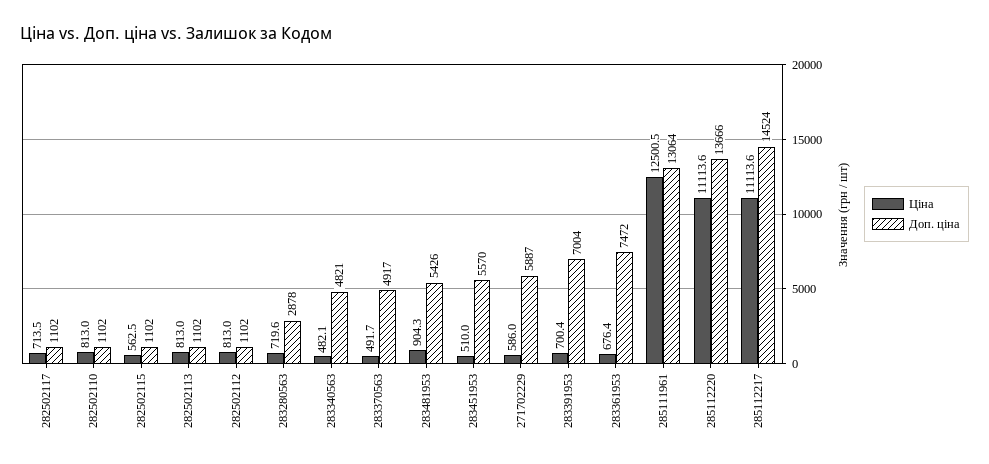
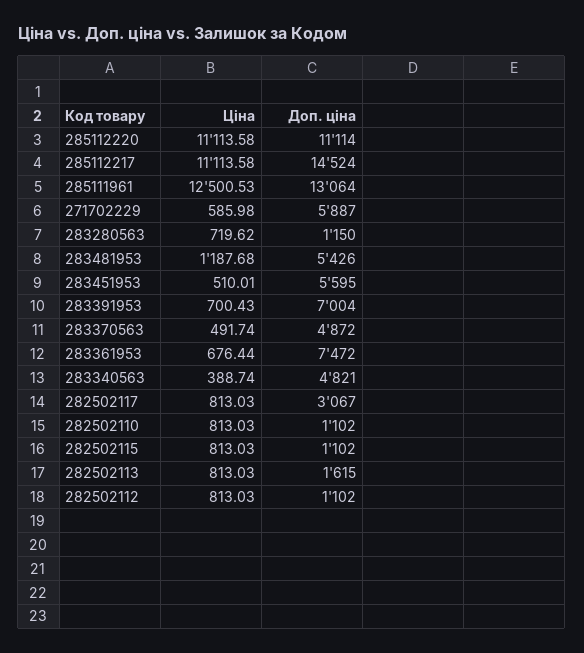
Ціна, 282502117: 713.5 -> 813.03
Доп. ціна, 282502117: 1102 -> 3067
Ціна, 282502115: 562.5 -> 813.03
Доп. ціна, 282502113: 1102 -> 1615
Доп. ціна, 283280563: 2878 -> 1150
Ціна, 283340563: 482.1 -> 388.74
Доп. ціна, 283370563: 4917 -> 4872
Ціна, 283481953: 904.3 -> 1187.68
Доп. ціна, 283451953: 5570 -> 5595
Доп. ціна, 285112220: 13666 -> 11114

